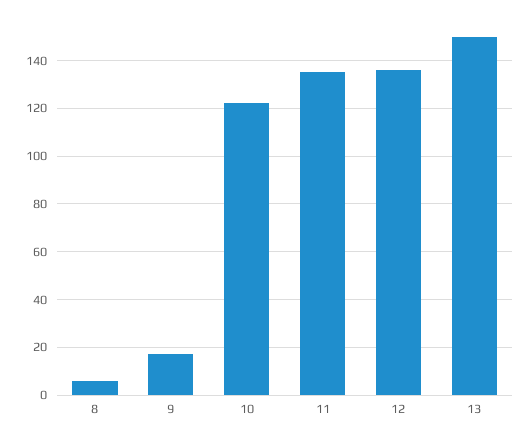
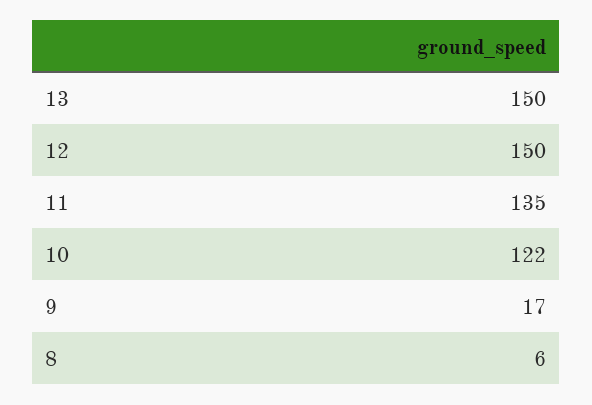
12: 135 -> 150

